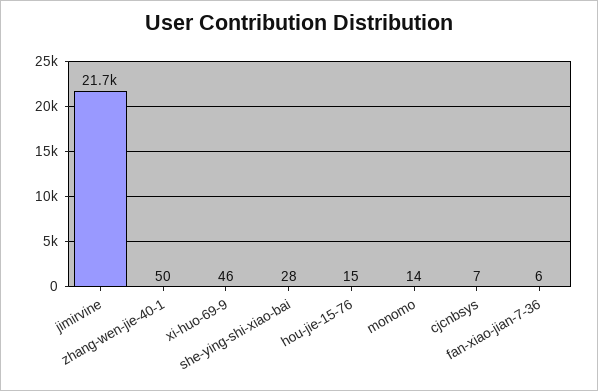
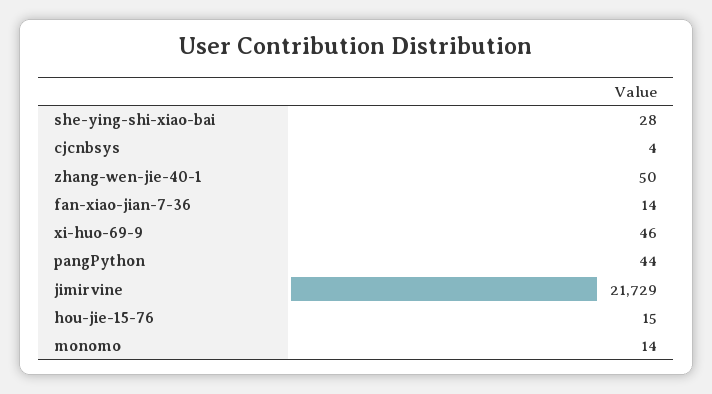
cjcnbsys: 7 -> 4
fan-xiao-jian-7-36: 6 -> 14
pangPython: none -> 44

